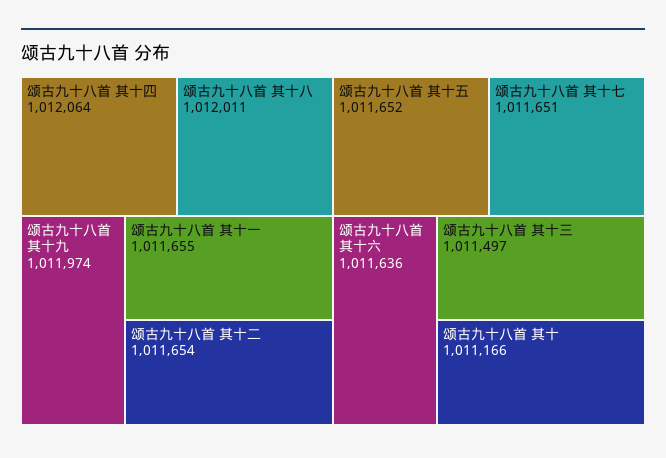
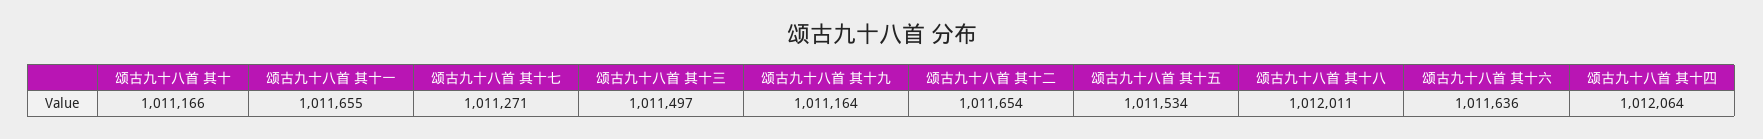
颂古九十八首 其十九: 1011974 -> 1011164
颂古九十八首 其十五: 1011652 -> 1011534
颂古九十八首 其十七: 1011651 -> 1011271

